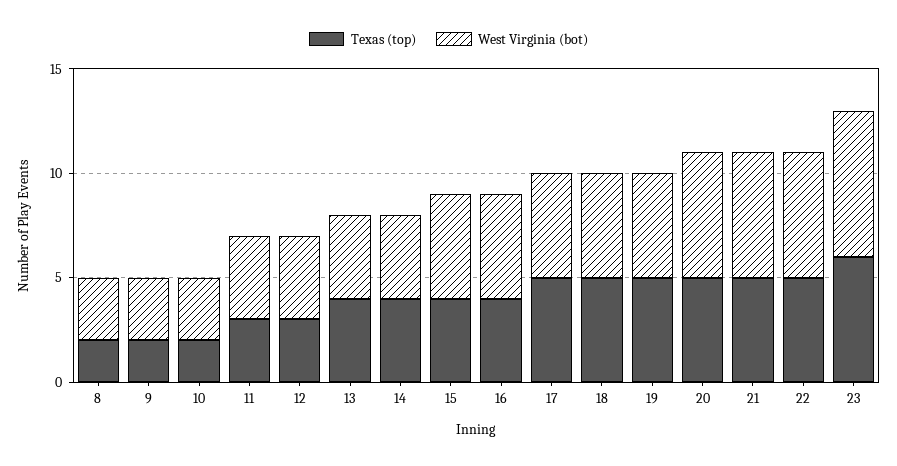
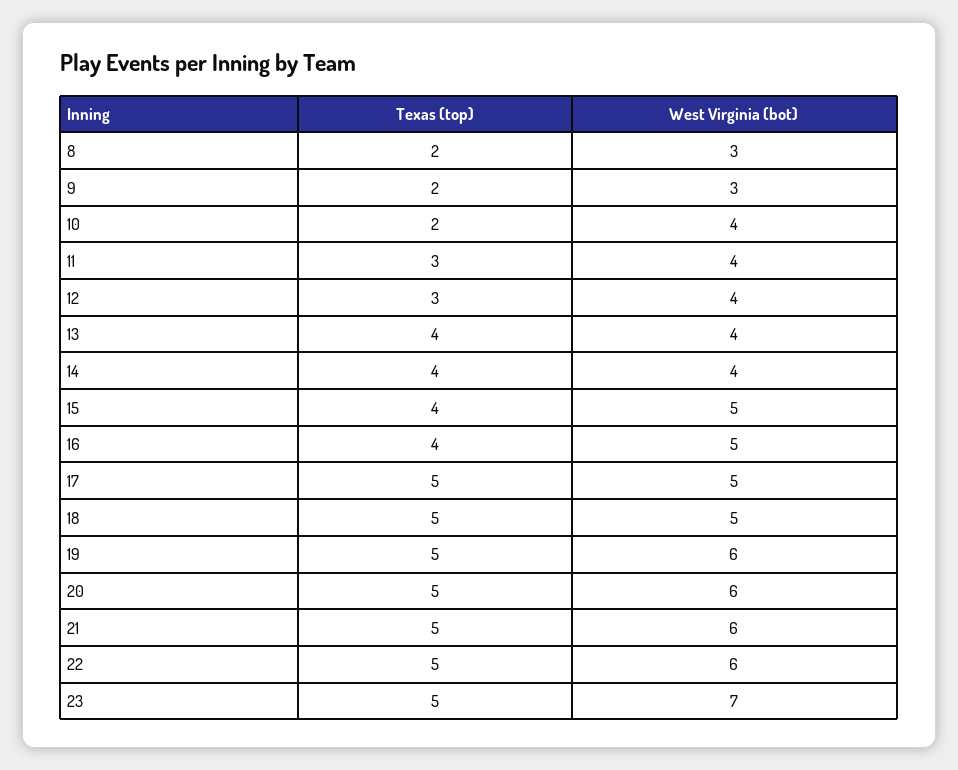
West Virginia (bot), 10: 3 -> 4
West Virginia (bot), 19: 5 -> 6
Texas (top), 23: 6 -> 5

